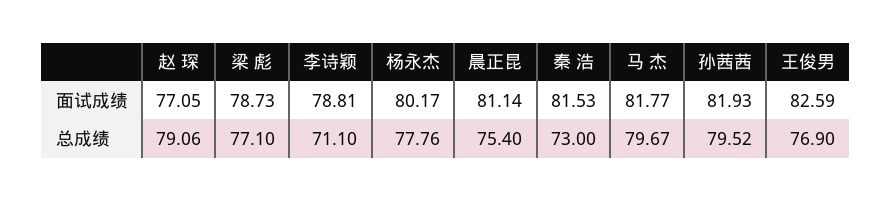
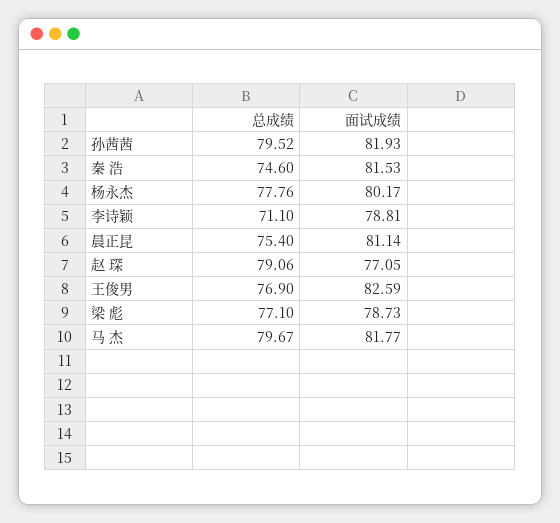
秦 浩, 总成绩: 73 -> 74.6

